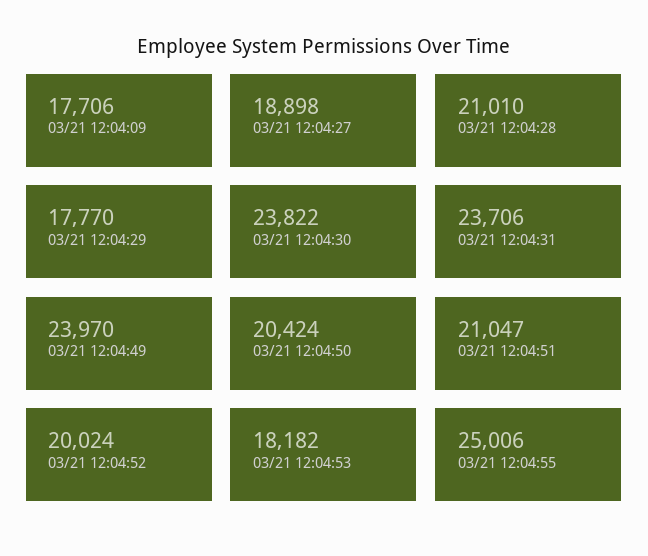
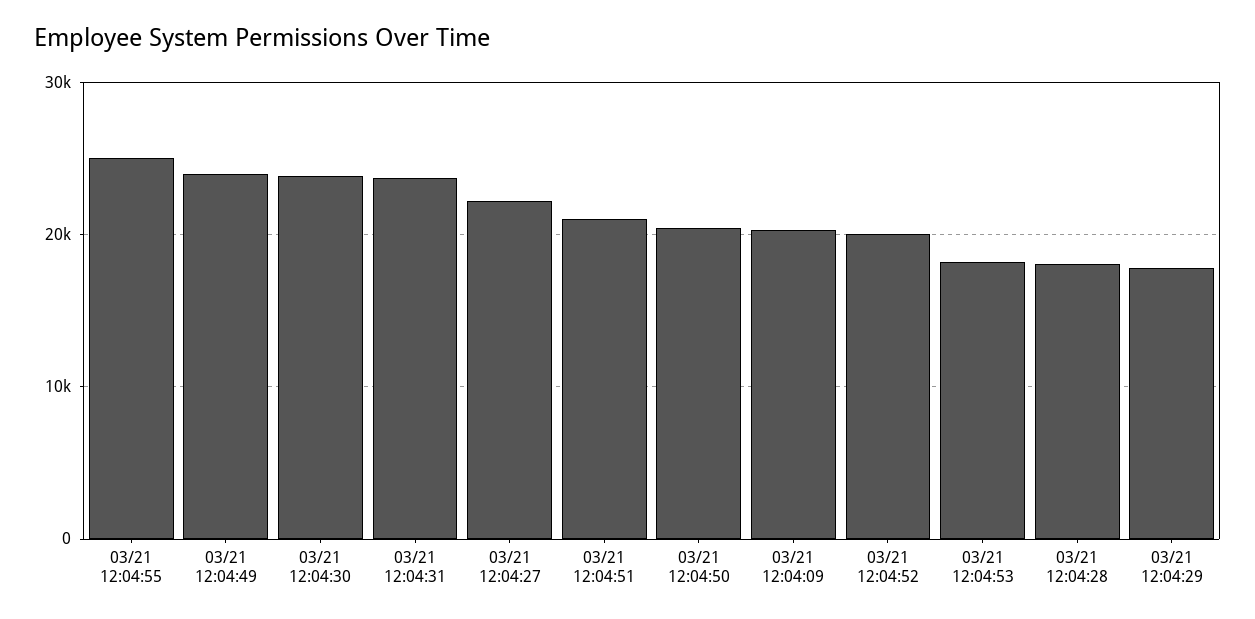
03/21 12:04:09: 17706 -> 20000
03/21 12:04:27: 18898 -> 22000
03/21 12:04:28: 21010 -> 18000

